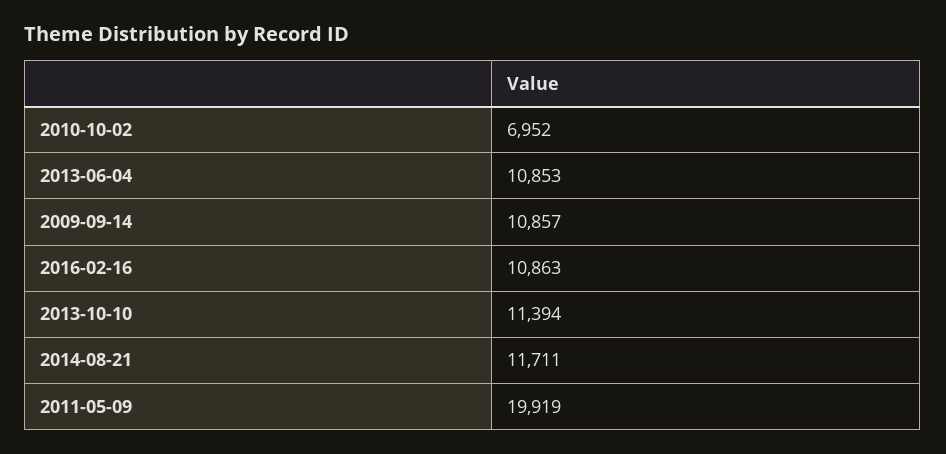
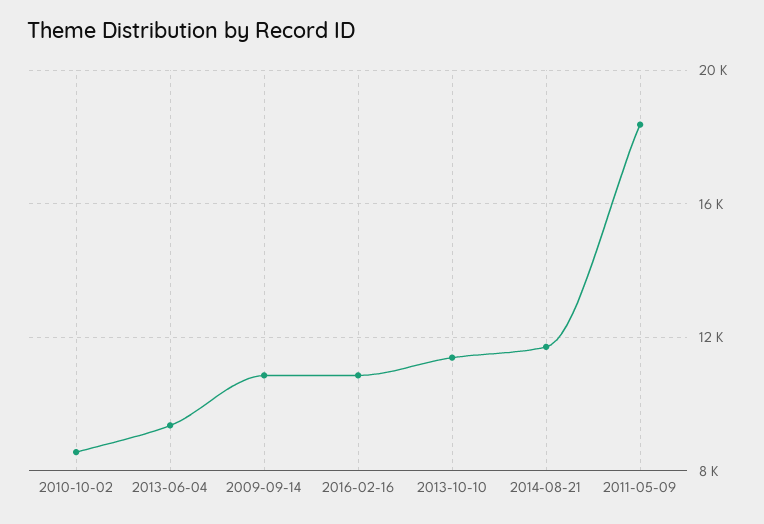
2010-10-02: 6952 -> 8500
2013-06-04: 10853 -> 9500
2011-05-09: 19919 -> 18500

